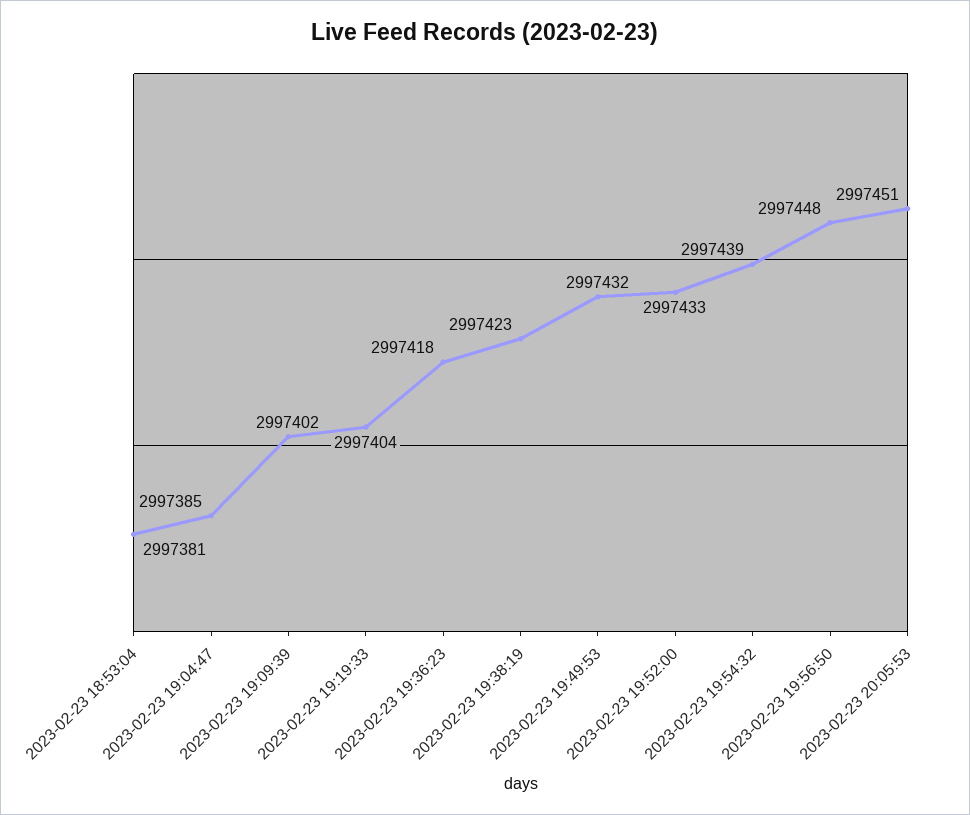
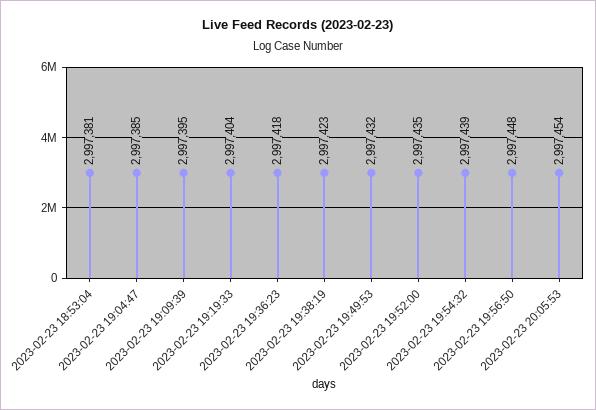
2023-02-23 19:09:39: 2997402 -> 2997395
2023-02-23 19:52:00: 2997433 -> 2997435
2023-02-23 20:05:53: 2997451 -> 2997454

